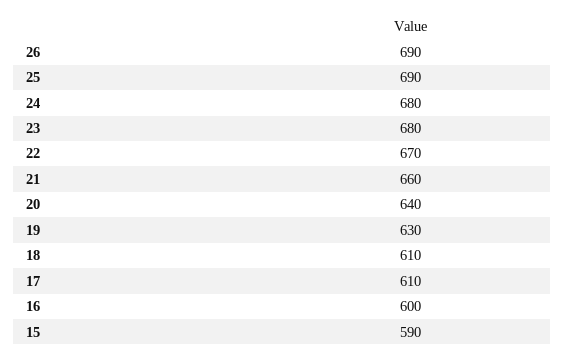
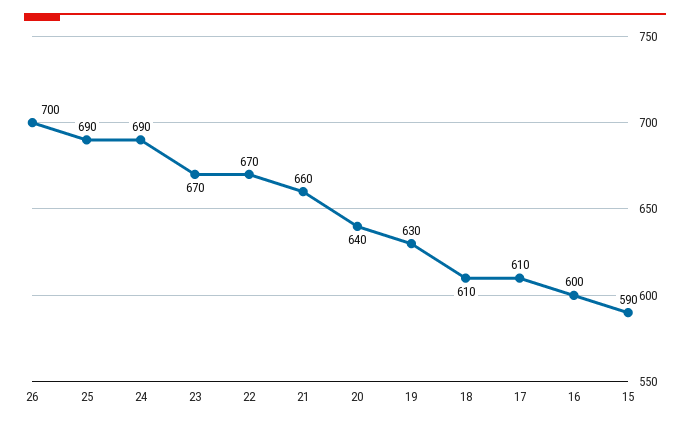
26: 690 -> 700
24: 680 -> 690
23: 680 -> 670

